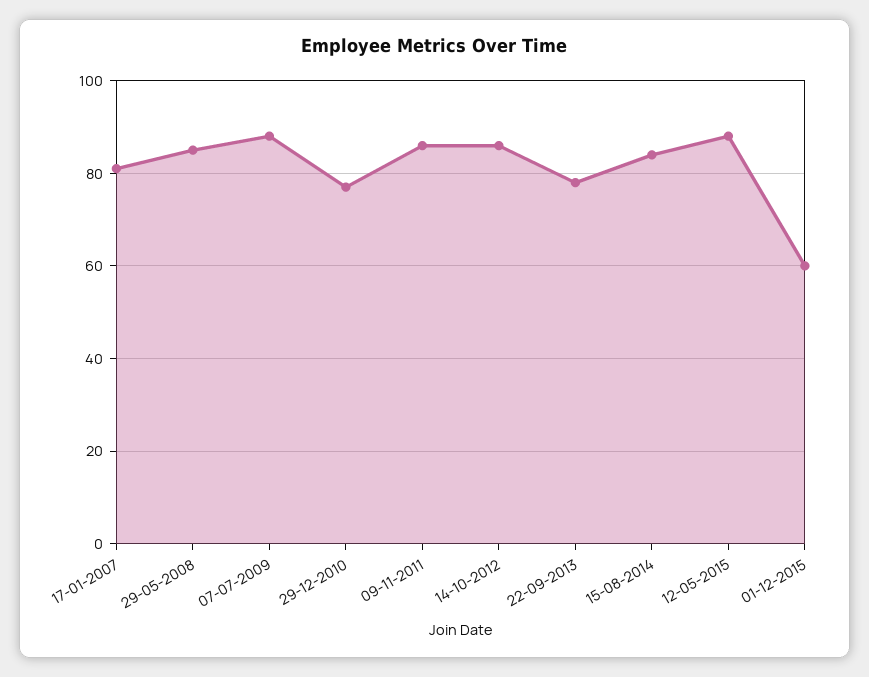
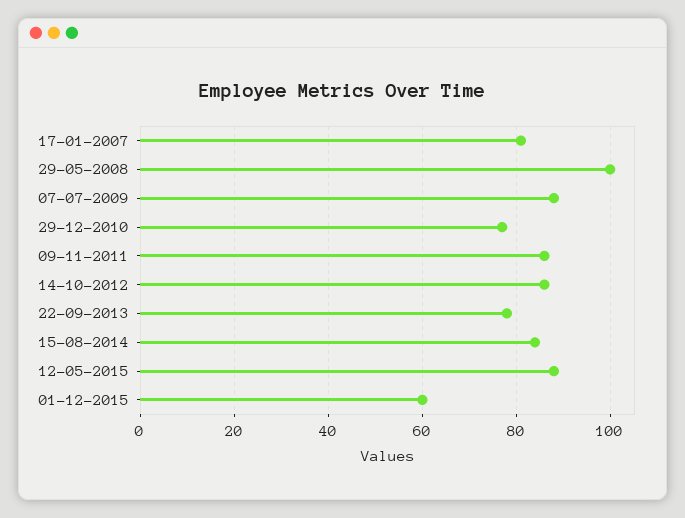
29-05-2008: 85 -> 100

